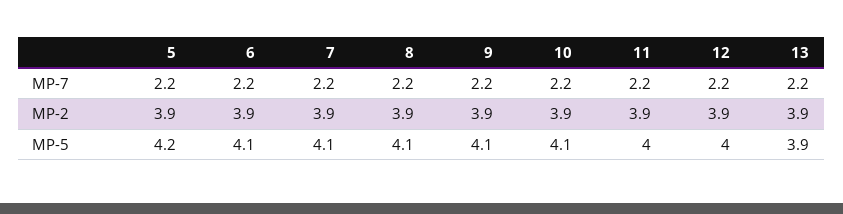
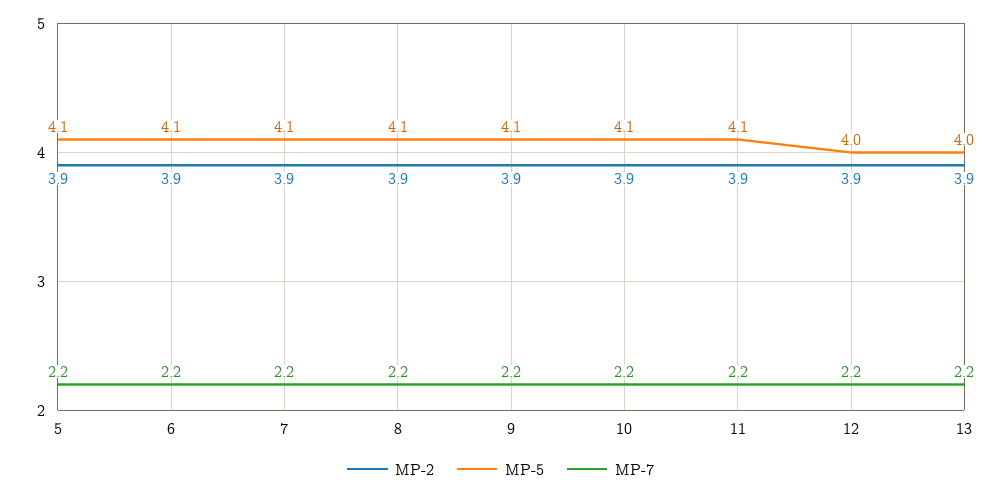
MP-5, 5: 4.2 -> 4.1
MP-5, 11: 4 -> 4.1
MP-5, 13: 3.9 -> 4

